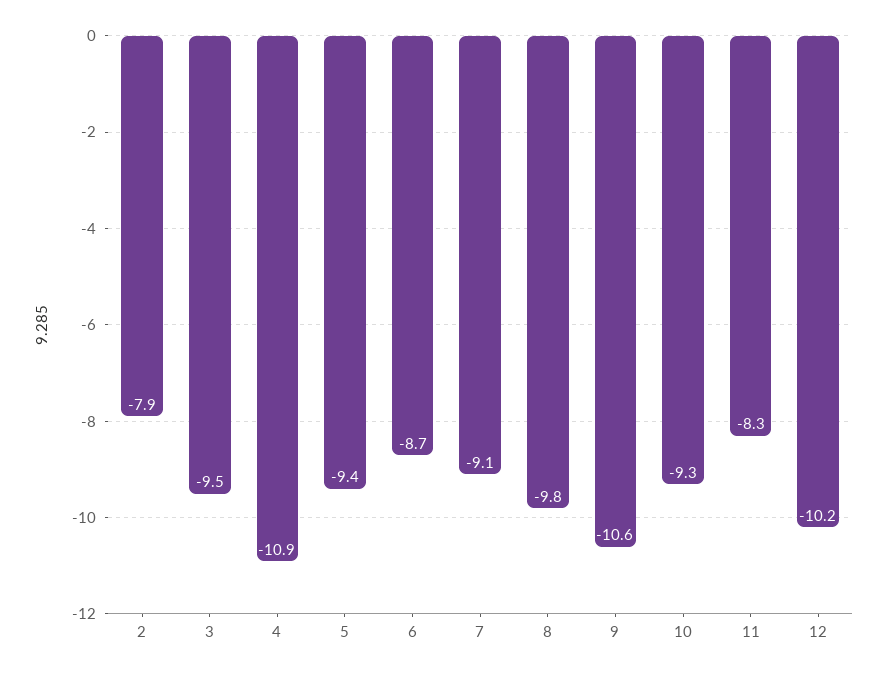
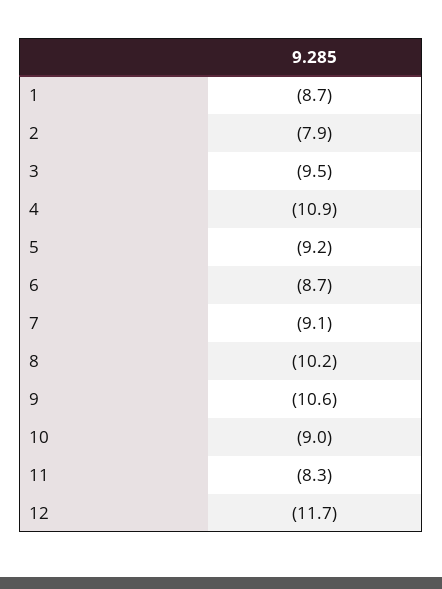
5: -9.4 -> -9.2
8: -9.8 -> -10.2
10: -9.3 -> -9
12: -10.2 -> -11.7
1: none -> -8.7

